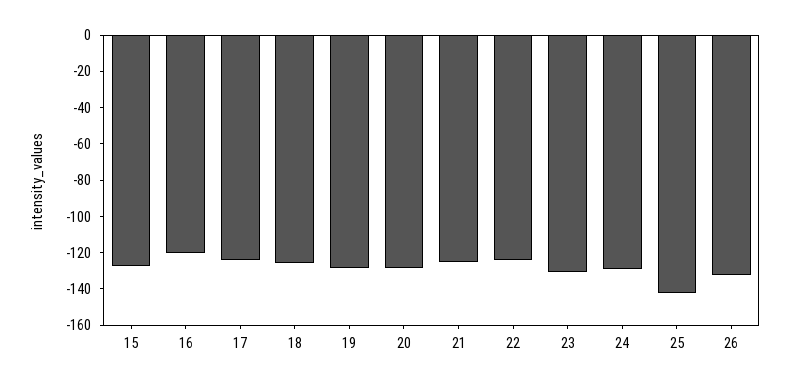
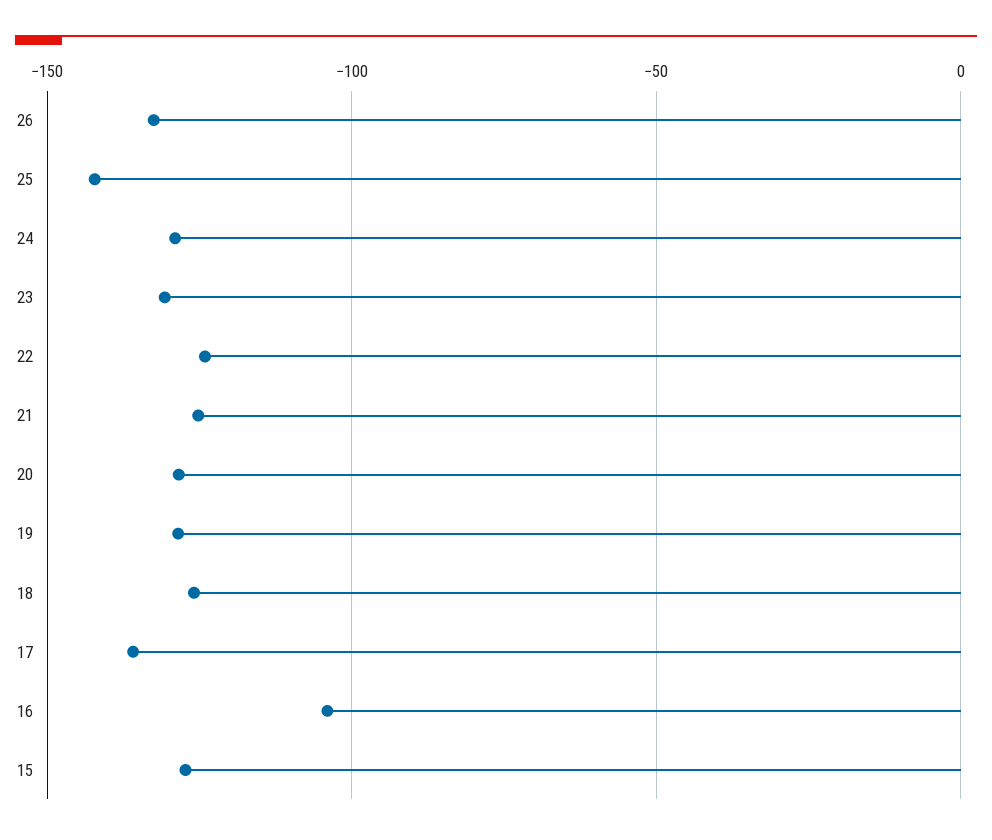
16: -120 -> -105
17: -125 -> -135

